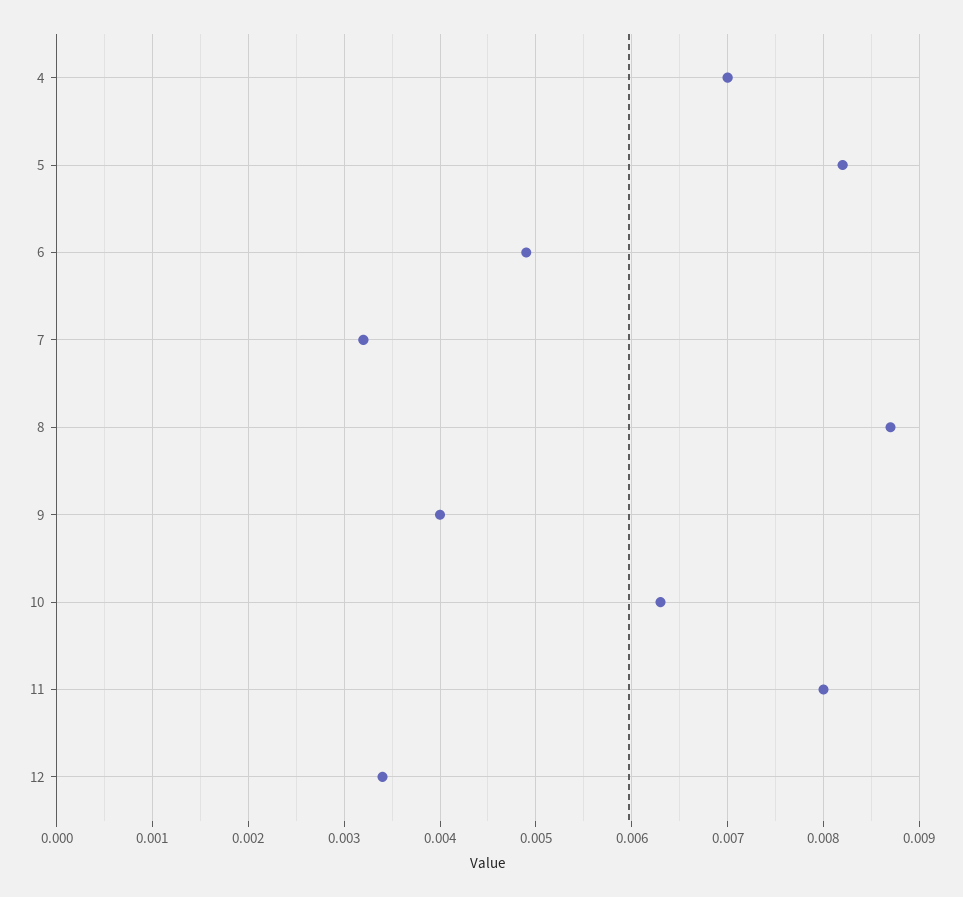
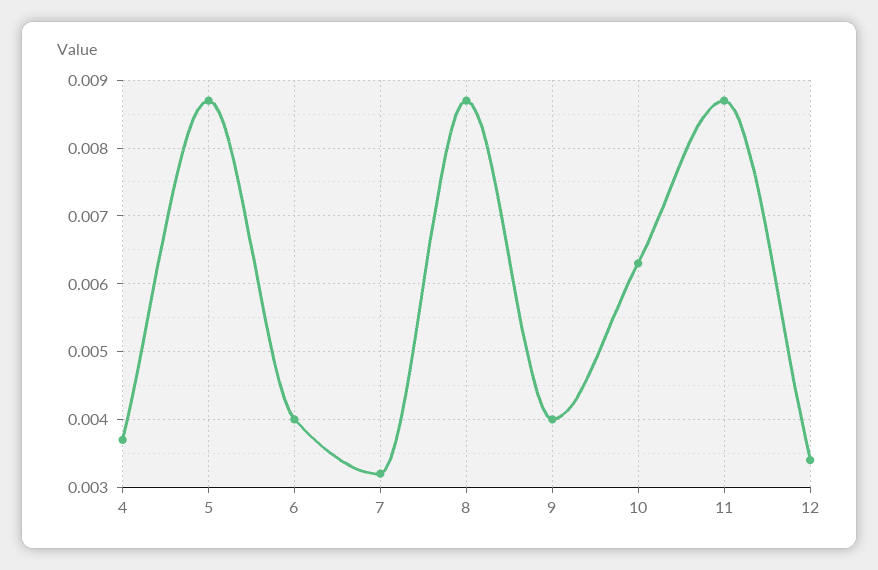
4: 0.007 -> 0.0037
5: 0.0082 -> 0.0087
6: 0.0049 -> 0.004
11: 0.008 -> 0.0087

